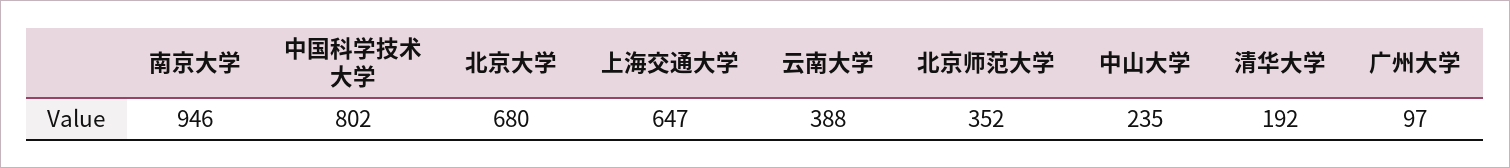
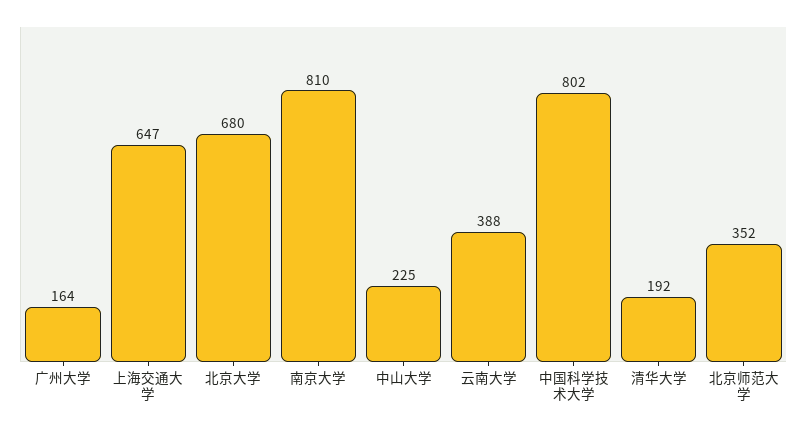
南京大学: 946 -> 810
中山大学: 235 -> 225
广州大学: 97 -> 164

